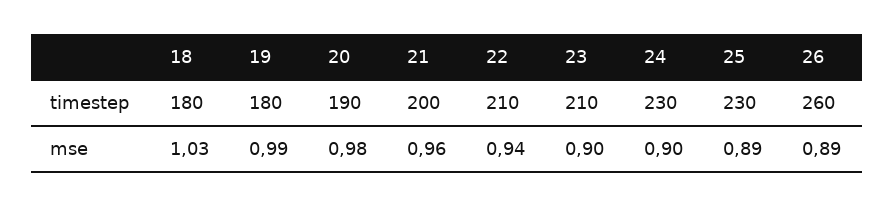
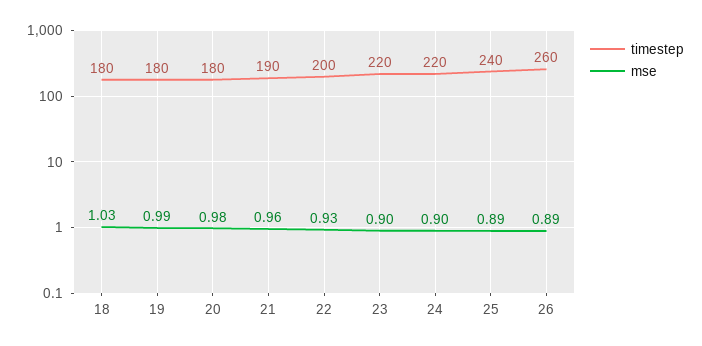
timestep, 20: 190 -> 180
timestep, 21: 200 -> 190
timestep, 22: 210 -> 200
timestep, 23: 210 -> 220
timestep, 24: 230 -> 220
timestep, 25: 230 -> 240
mse, 22: 0.94 -> 0.93

